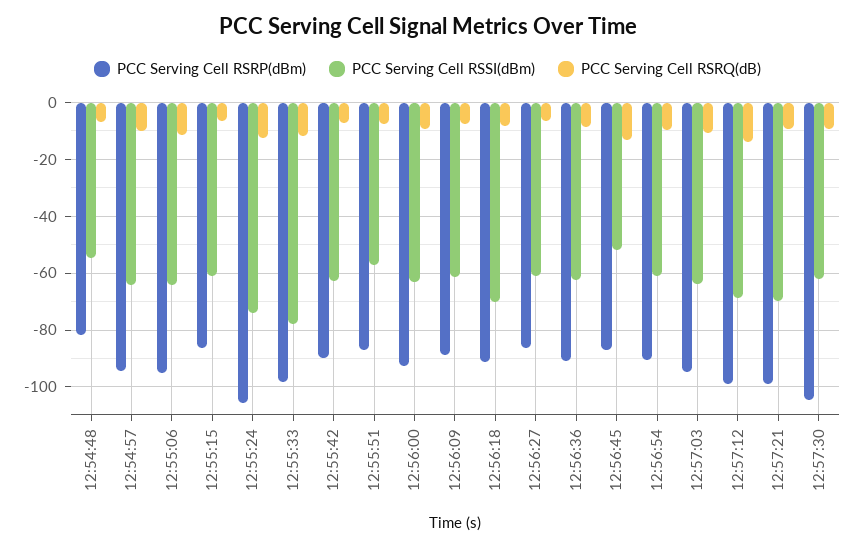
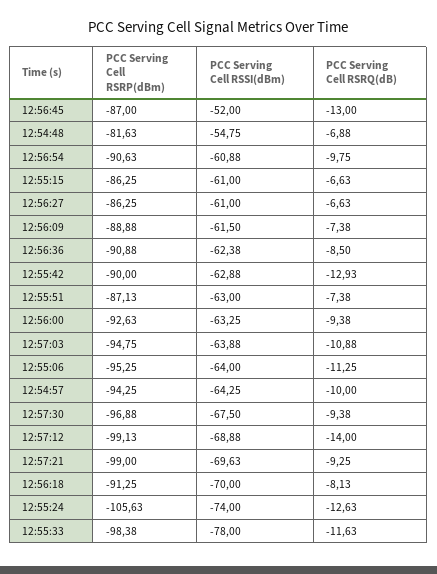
PCC Serving Cell RSRQ(dB), 12:55:42: -7.5 -> -12.93
PCC Serving Cell RSSI(dBm), 12:55:51: -57.5 -> -63
PCC Serving Cell RSRP(dBm), 12:57:30: -105 -> -96.88
PCC Serving Cell RSSI(dBm), 12:57:30: -62.5 -> -67.5

